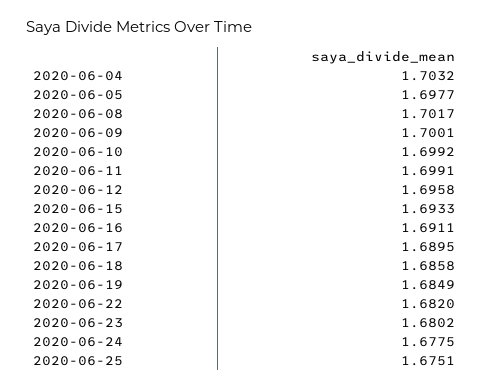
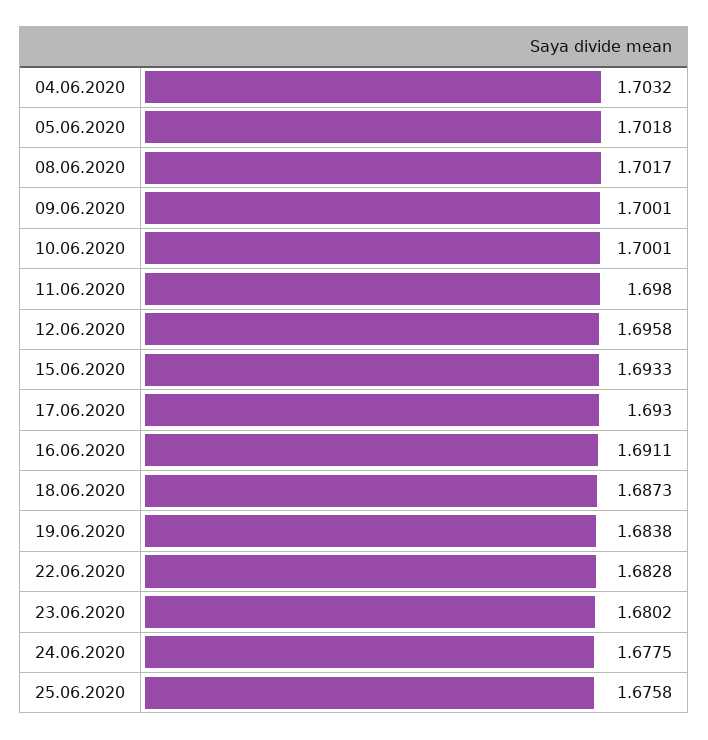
2020-06-05: 1.6977 -> 1.7018
2020-06-10: 1.6992 -> 1.7001
2020-06-11: 1.6991 -> 1.698
2020-06-17: 1.6895 -> 1.693
2020-06-18: 1.6858 -> 1.6873
2020-06-19: 1.6849 -> 1.6838
2020-06-22: 1.682 -> 1.6828
2020-06-25: 1.6751 -> 1.6758

